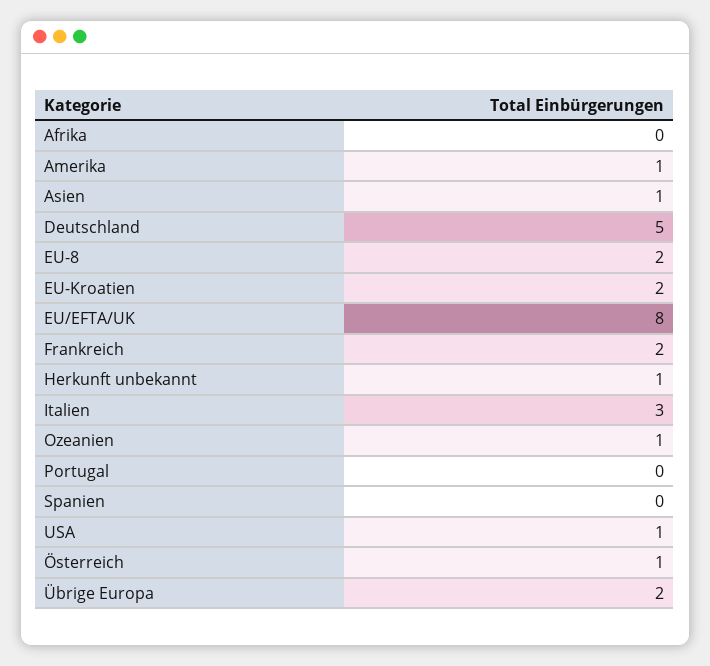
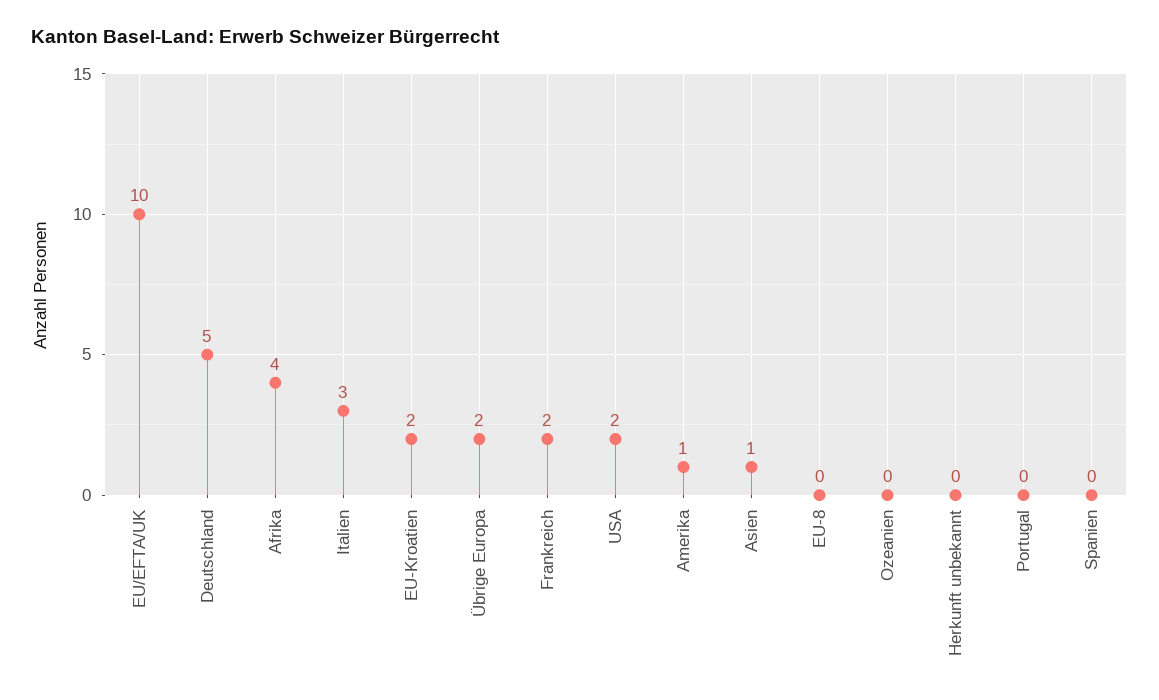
Afrika: 0 -> 4
EU-8: 2 -> 0
EU/EFTA/UK: 8 -> 10
Herkunft unbekannt: 1 -> 0
Ozeanien: 1 -> 0
USA: 1 -> 2
Österreich: 1 -> none

